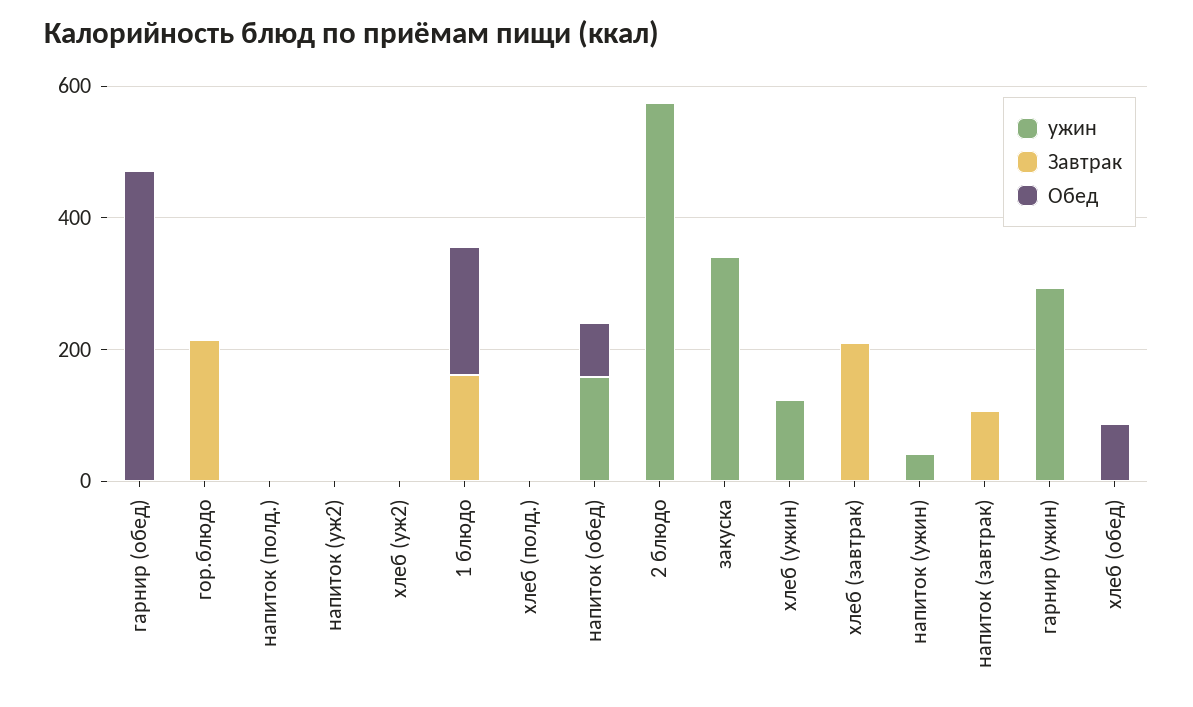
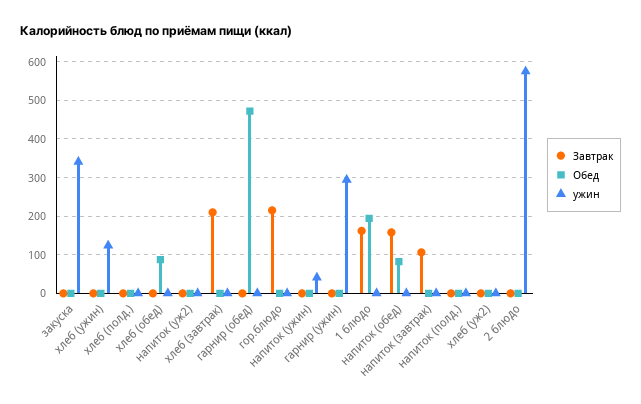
ужин, напиток (обед): 150 -> 0
Завтрак, напиток (обед): 0 -> 160

